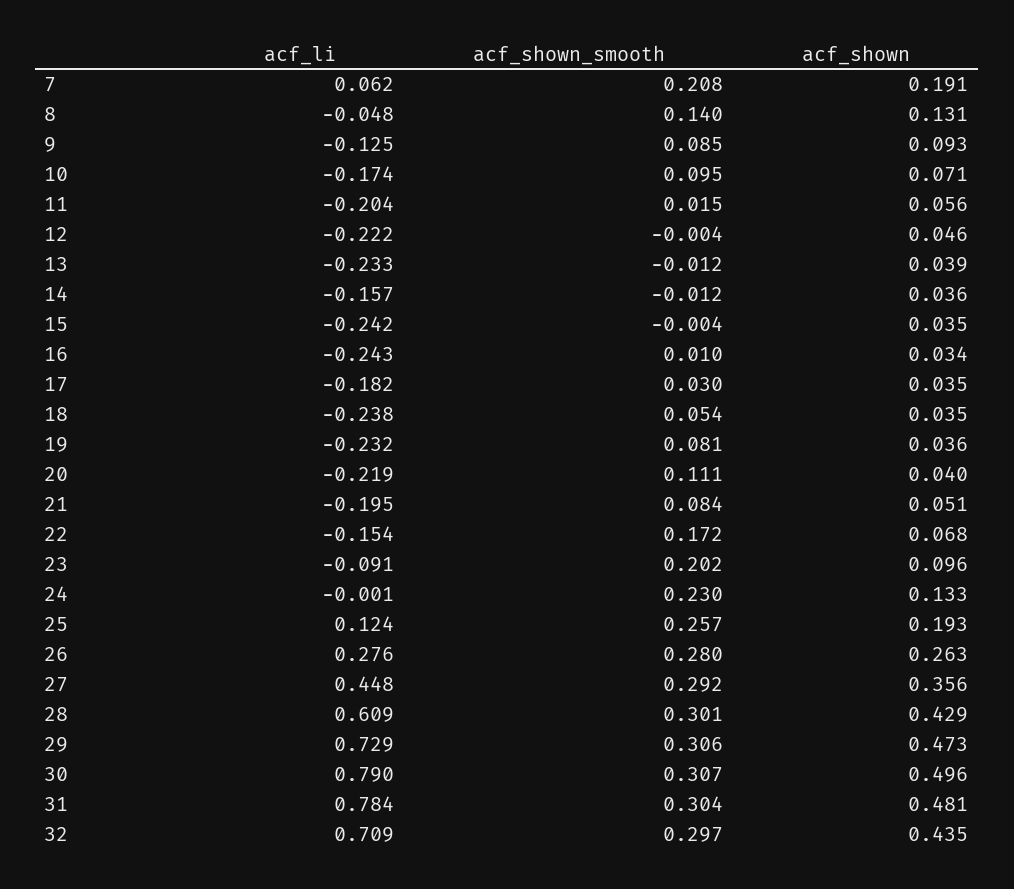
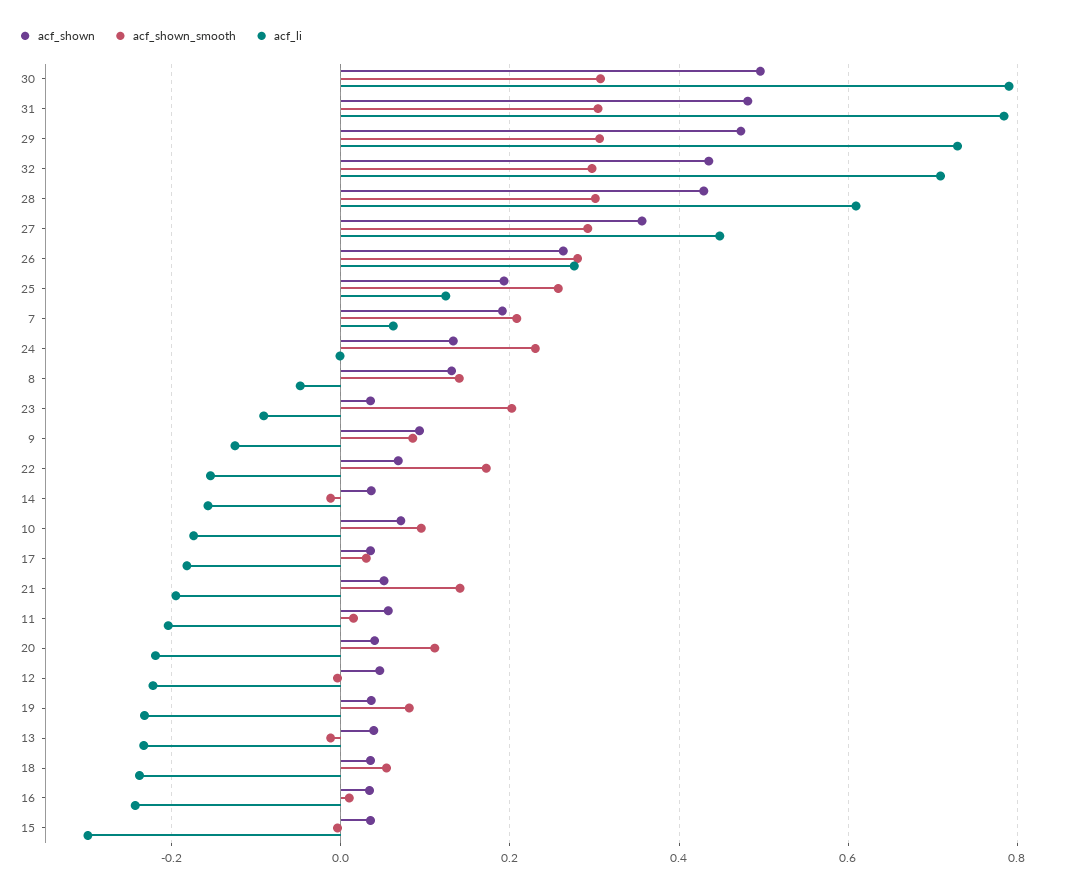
acf_li, 15: -0.242 -> -0.3
acf_shown_smooth, 21: 0.084 -> 0.14
acf_shown, 23: 0.096 -> 0.04

